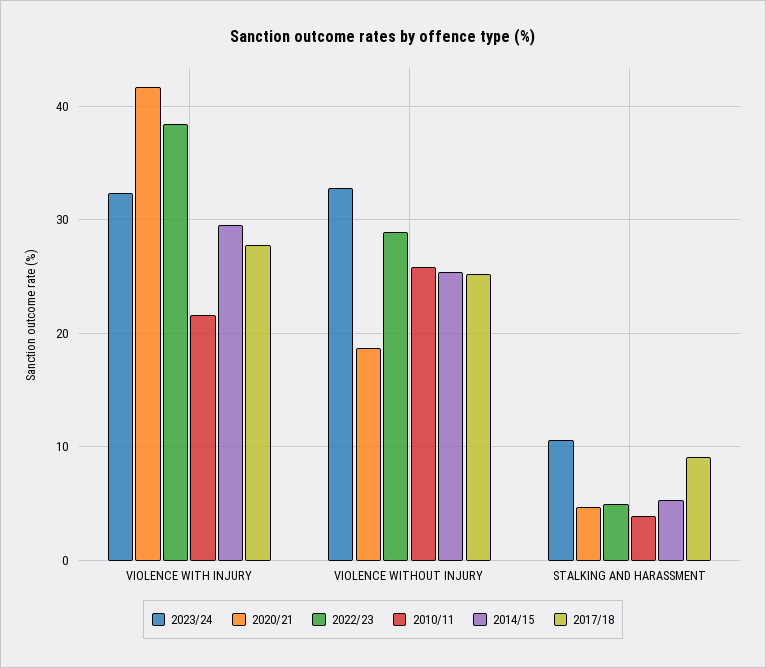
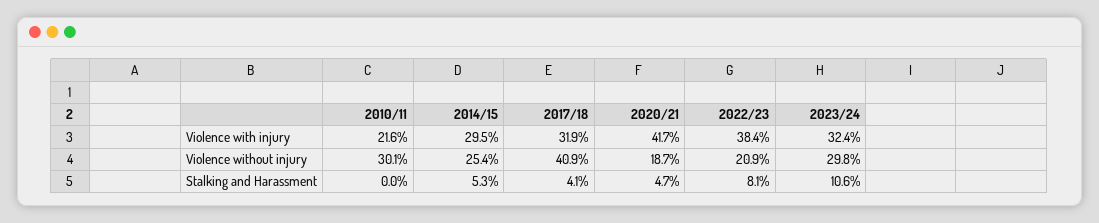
2017/18, VIOLENCE WITH INJURY: 28 -> 31.9
2023/24, VIOLENCE WITHOUT INJURY: 33 -> 29.8
2022/23, VIOLENCE WITHOUT INJURY: 29 -> 20.9
2010/11, VIOLENCE WITHOUT INJURY: 26 -> 30.1
2017/18, VIOLENCE WITHOUT INJURY: 25 -> 40.9
2022/23, STALKING AND HARASSMENT: 5 -> 8.1
2010/11, STALKING AND HARASSMENT: 4 -> 0
2017/18, STALKING AND HARASSMENT: 9 -> 4.1

